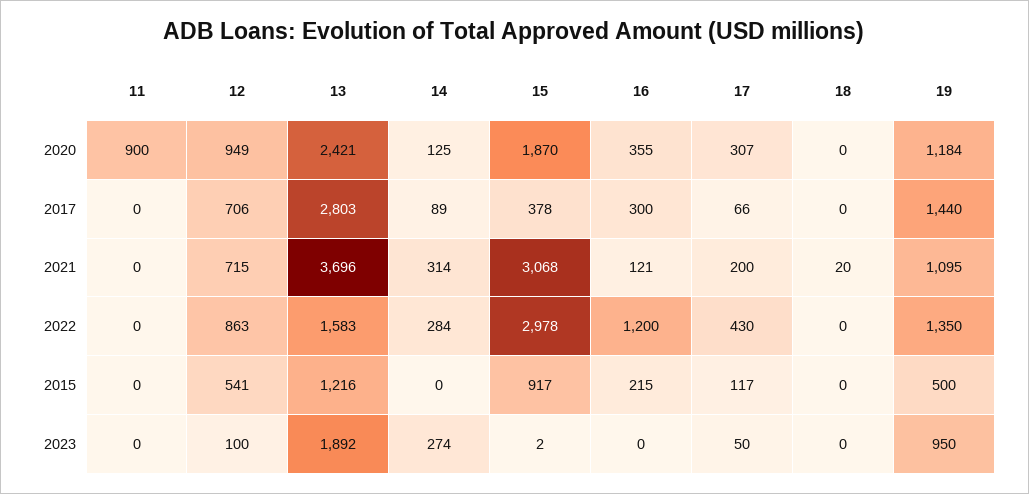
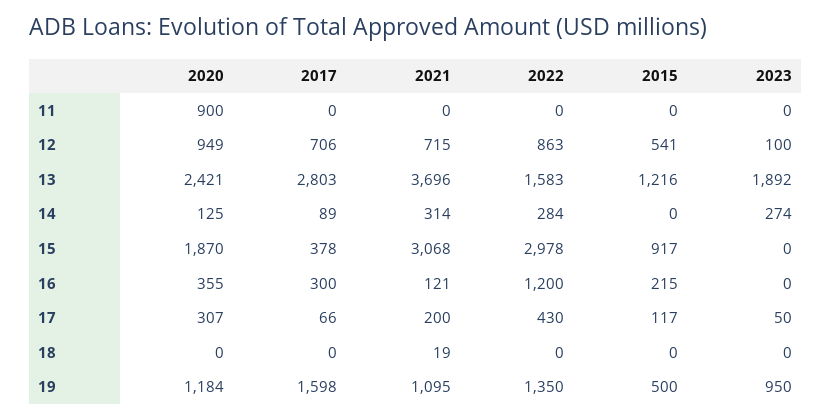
19, 2017: 1440 -> 1598
18, 2021: 20 -> 19
15, 2023: 2 -> 0

